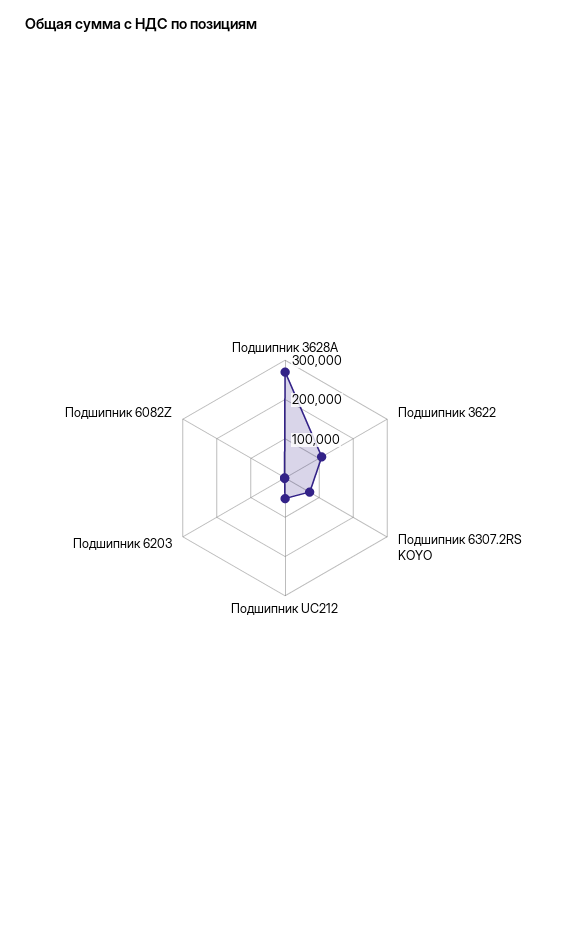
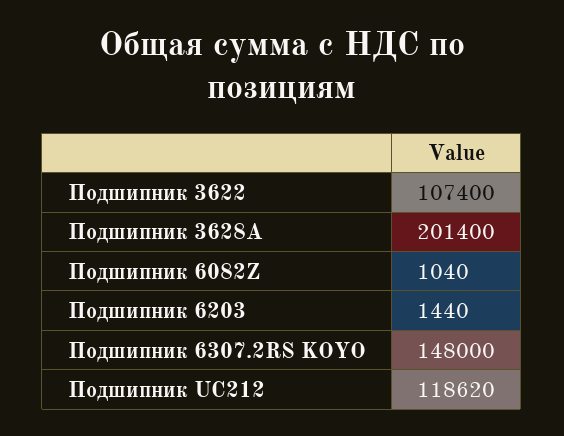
Подшипник 3628А: 275000 -> 201400
Подшипник 6307.2RS KOYO: 75000 -> 148000
Подшипник UC212: 50000 -> 118620

